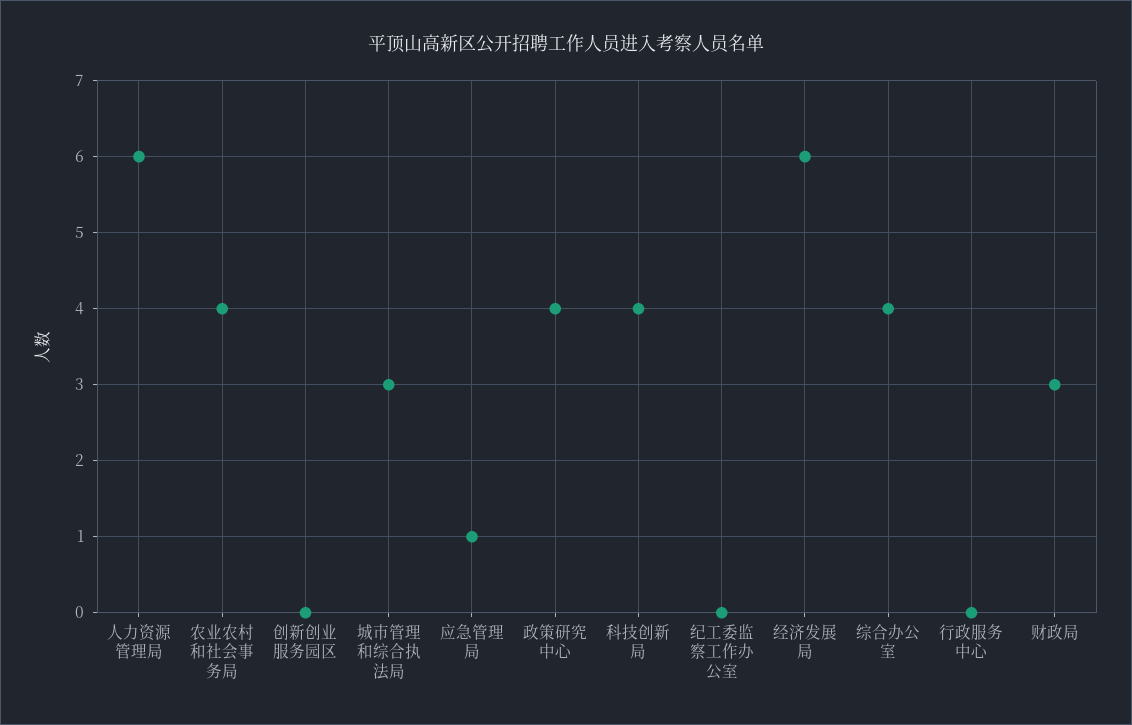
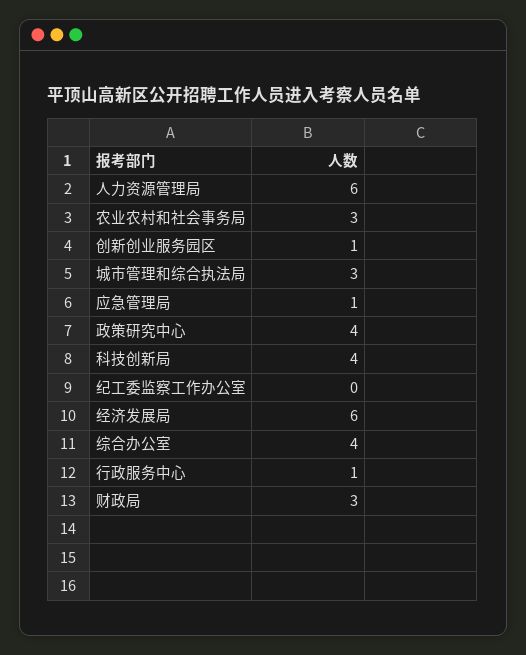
农业农村和社会事务局: 4 -> 3
创新创业服务园区: 0 -> 1
行政服务中心: 0 -> 1

